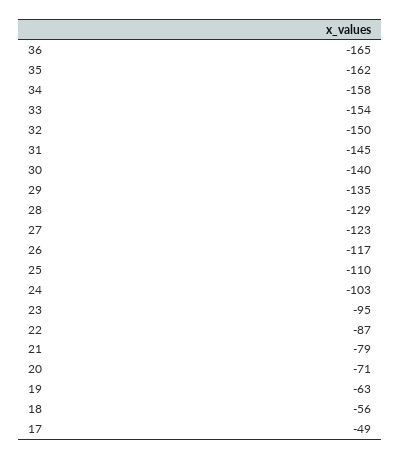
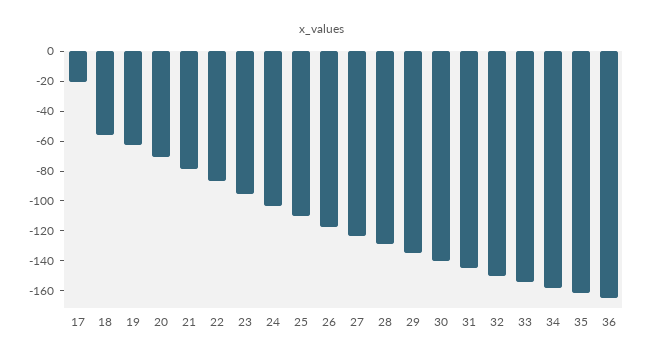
17: -49 -> -20

